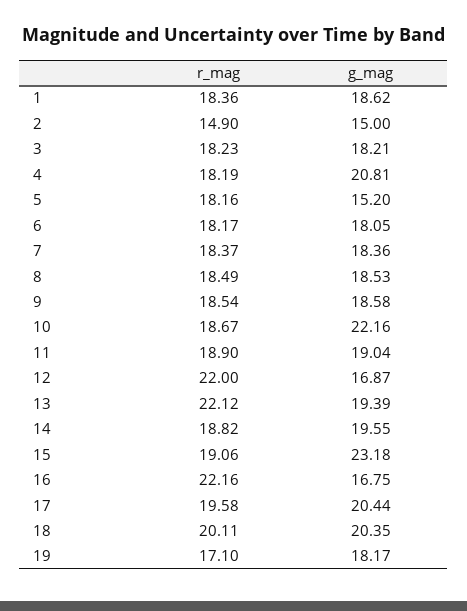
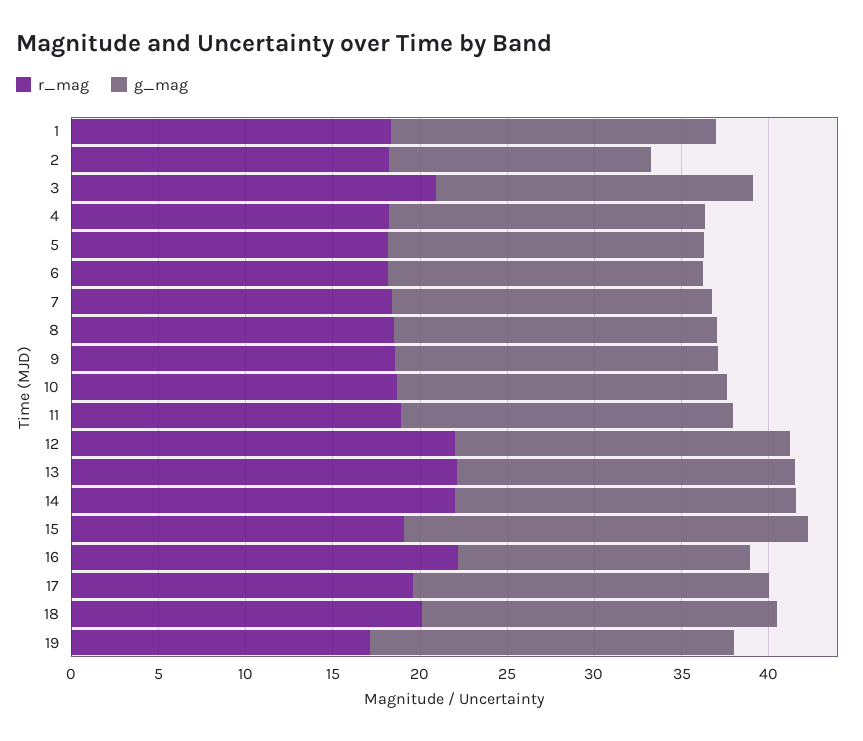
r_mag, 2: 14.9 -> 18
r_mag, 3: 18.23 -> 21
g_mag, 4: 20.81 -> 18
g_mag, 5: 15.2 -> 18
g_mag, 10: 22.16 -> 19
g_mag, 12: 16.87 -> 19
r_mag, 14: 18.82 -> 22
g_mag, 19: 18.17 -> 21

